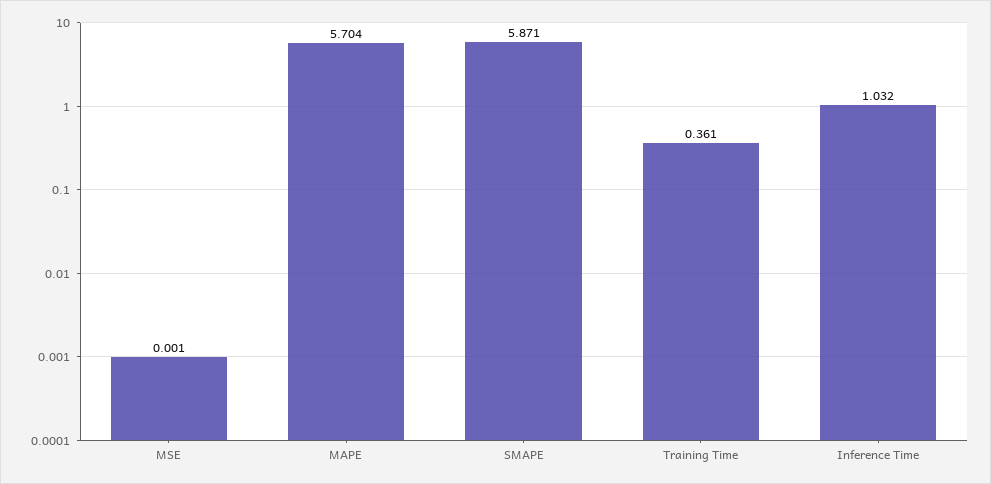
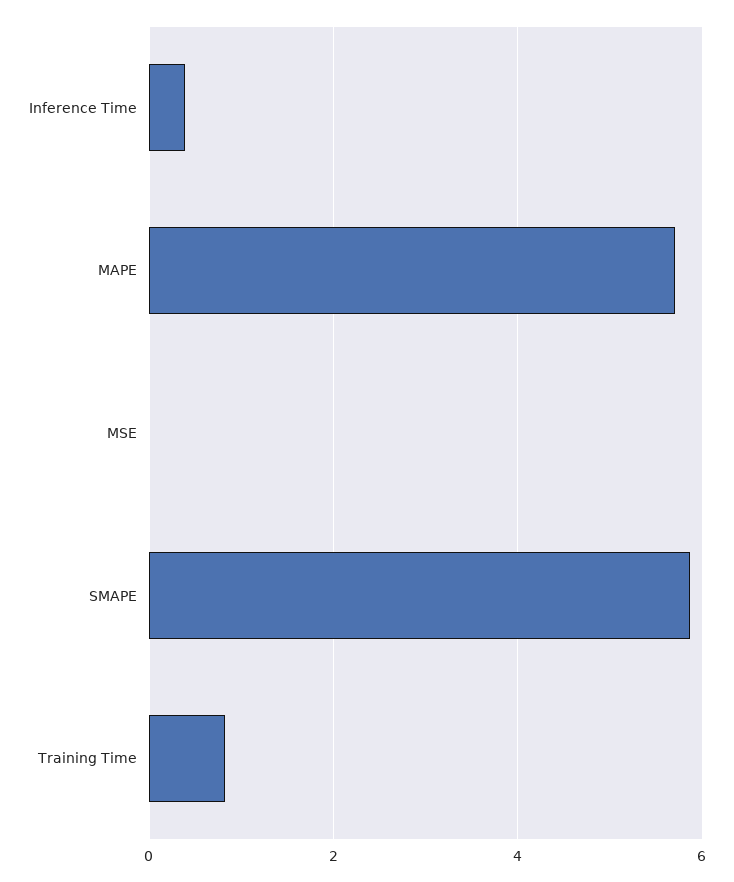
Training Time: 0.361 -> 0.8
Inference Time: 1.032 -> 0.4

